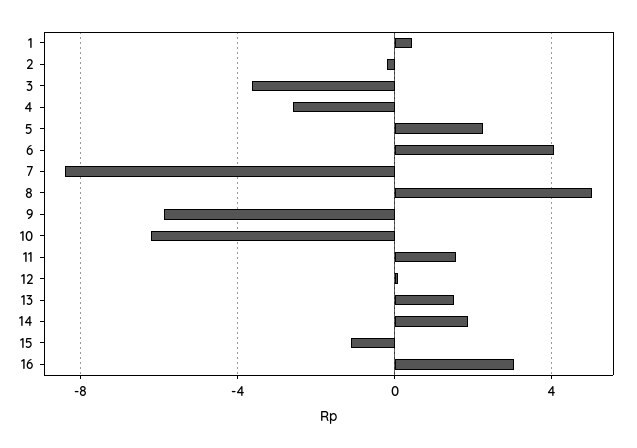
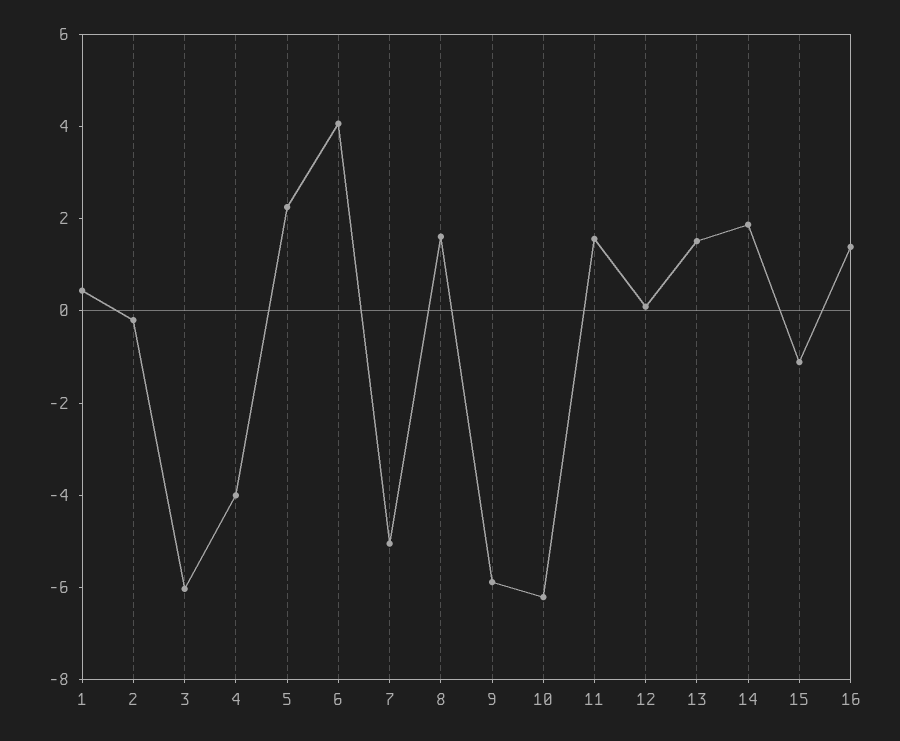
3: -3.5 -> -6
4: -2.5 -> -4
7: -8.5 -> -5
8: 5 -> 1.5
16: 3 -> 1.5

